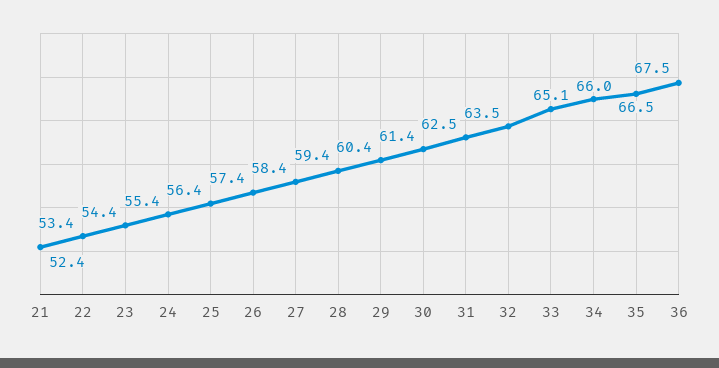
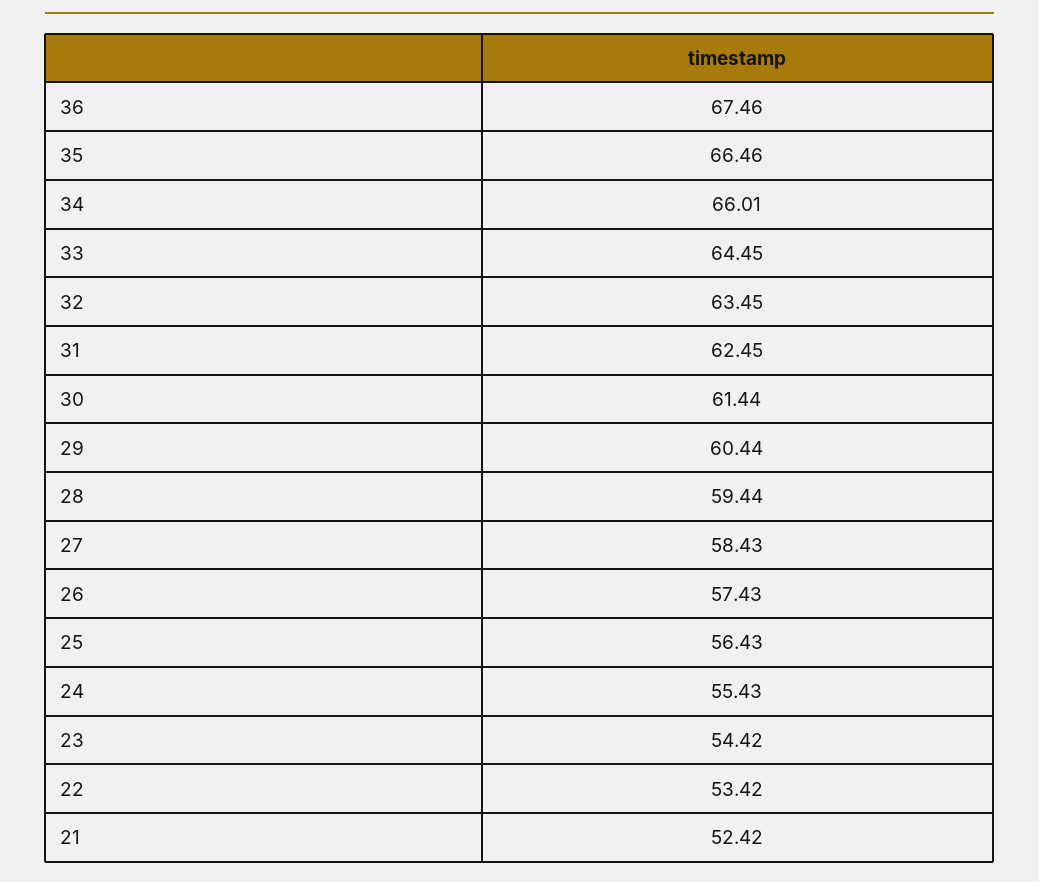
33: 65.1 -> 64.45

